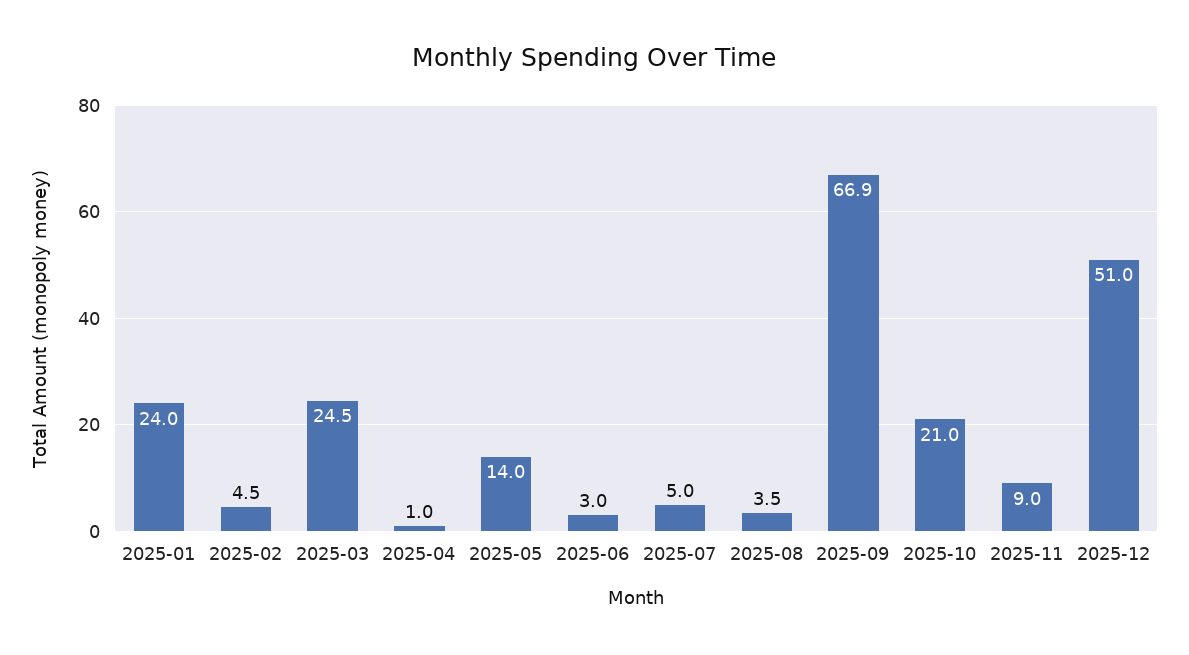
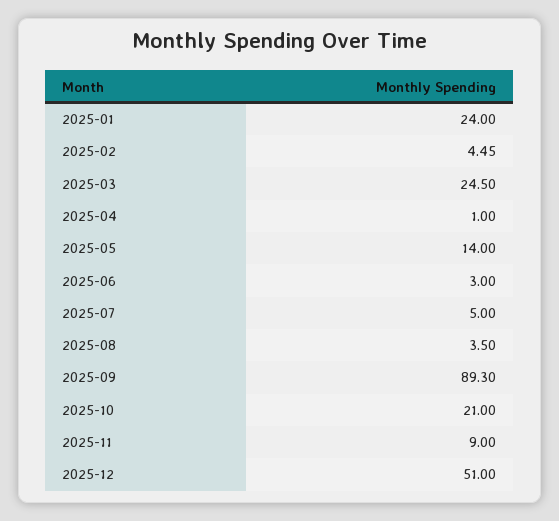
2025-09: 66.9 -> 89.3

